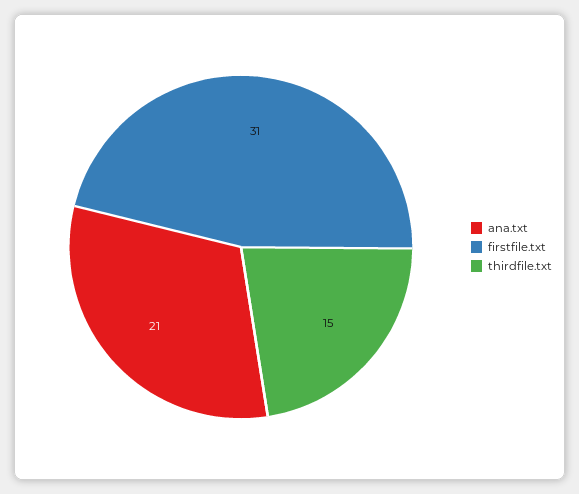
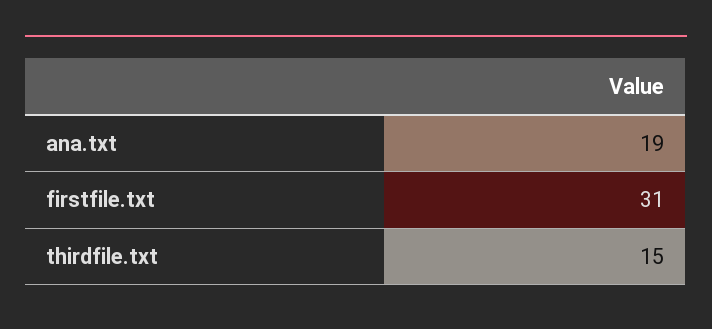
ana.txt: 21 -> 19

